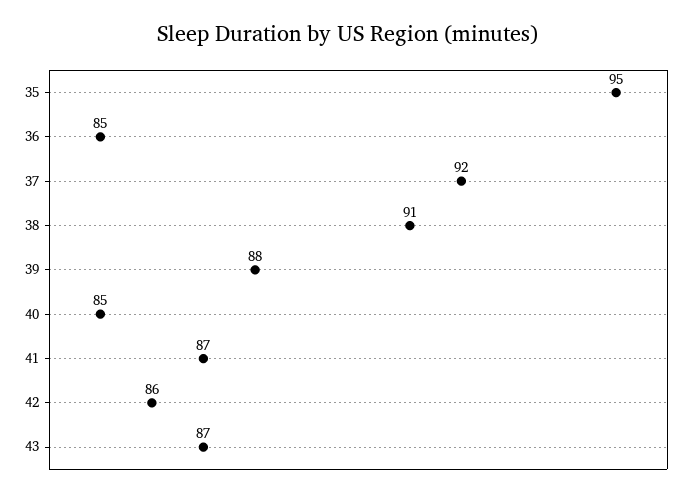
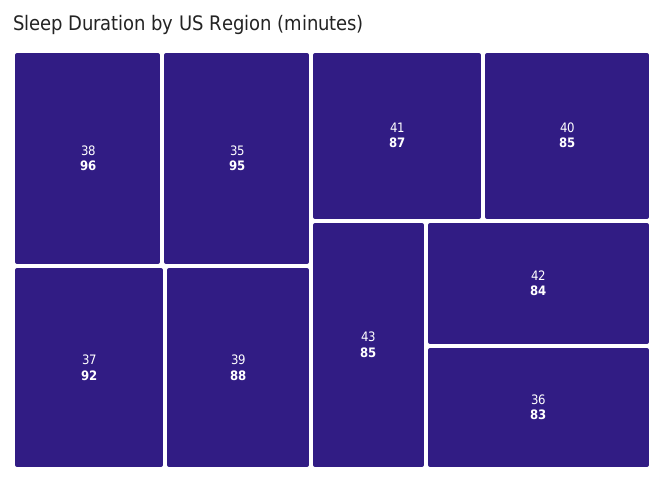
36: 85 -> 83
38: 91 -> 96
42: 86 -> 84
43: 87 -> 85

